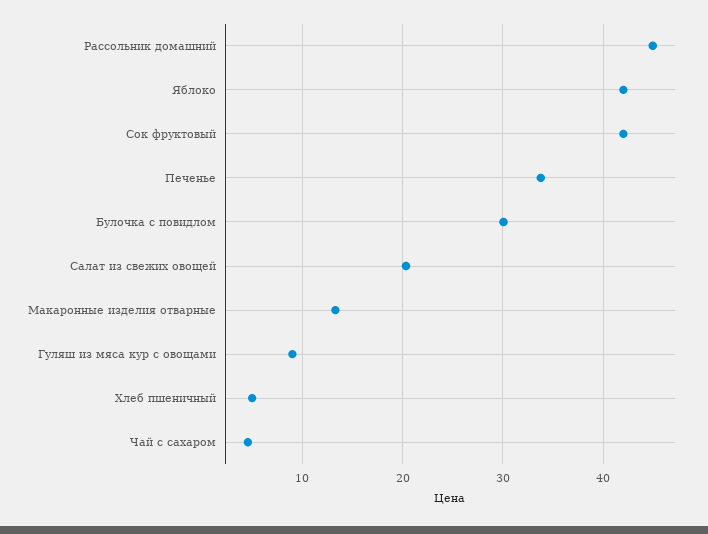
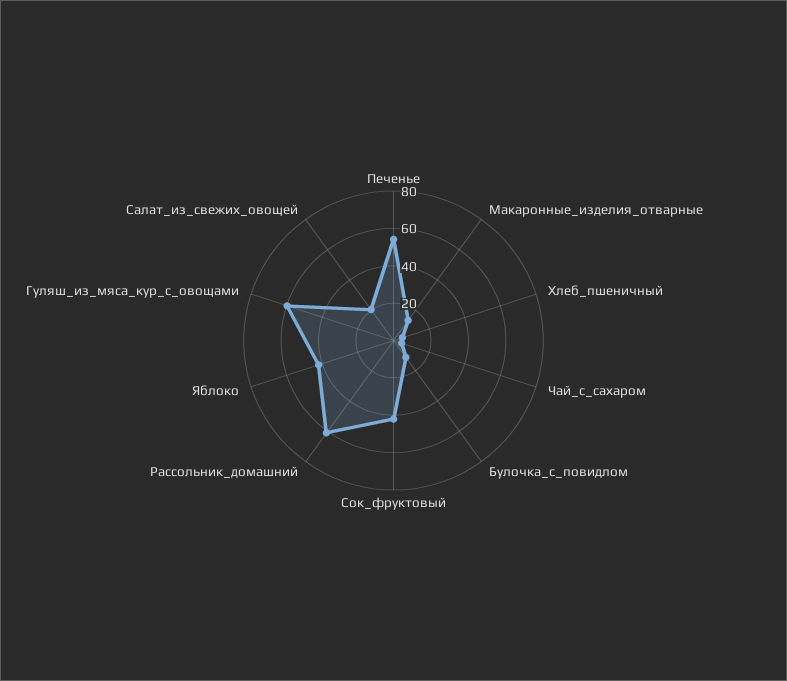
Рассольник домашний: 45 -> 60
Печенье: 34 -> 55
Булочка с повидлом: 30 -> 10
Гуляш из мяса кур с овощами: 9 -> 60

